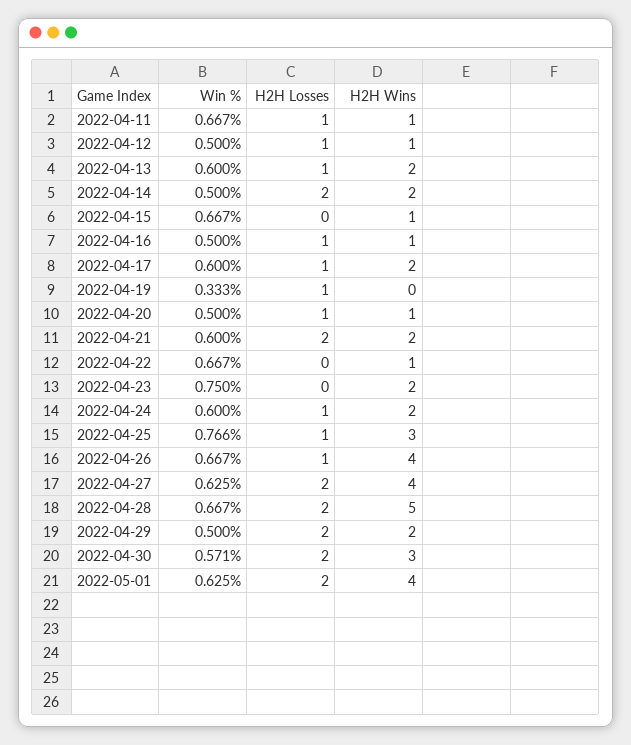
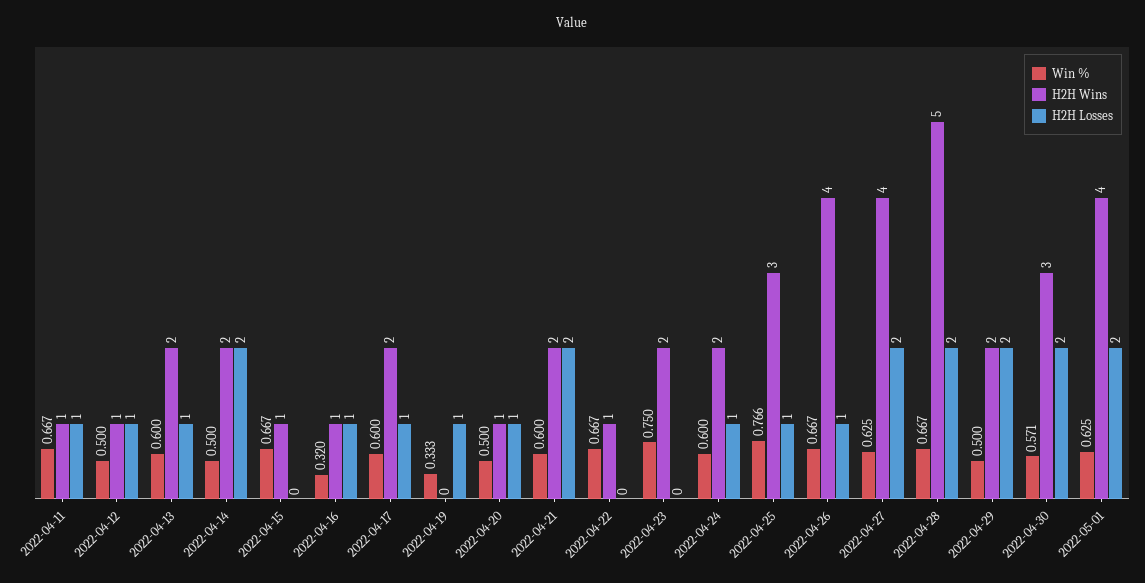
Win %, 2022-04-16: 0.5 -> 0.32

